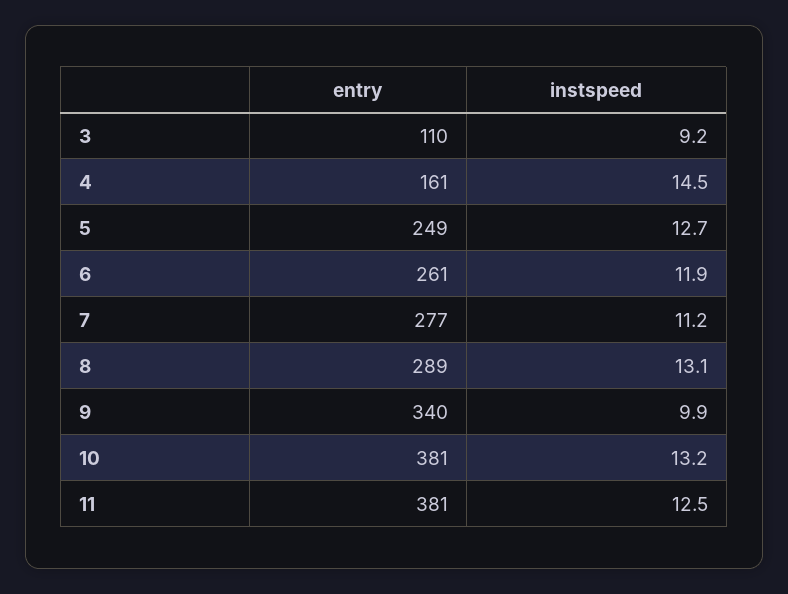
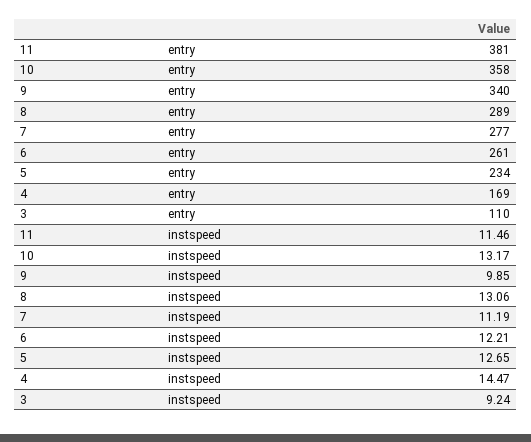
entry, 4: 161 -> 169
entry, 5: 249 -> 234
instspeed, 6: 11.9 -> 12.21
entry, 10: 381 -> 358
instspeed, 11: 12.5 -> 11.46

